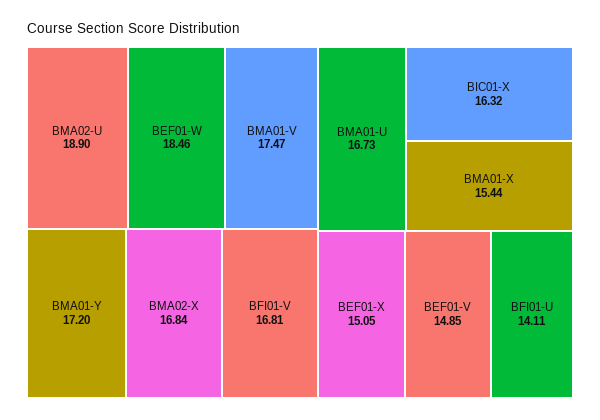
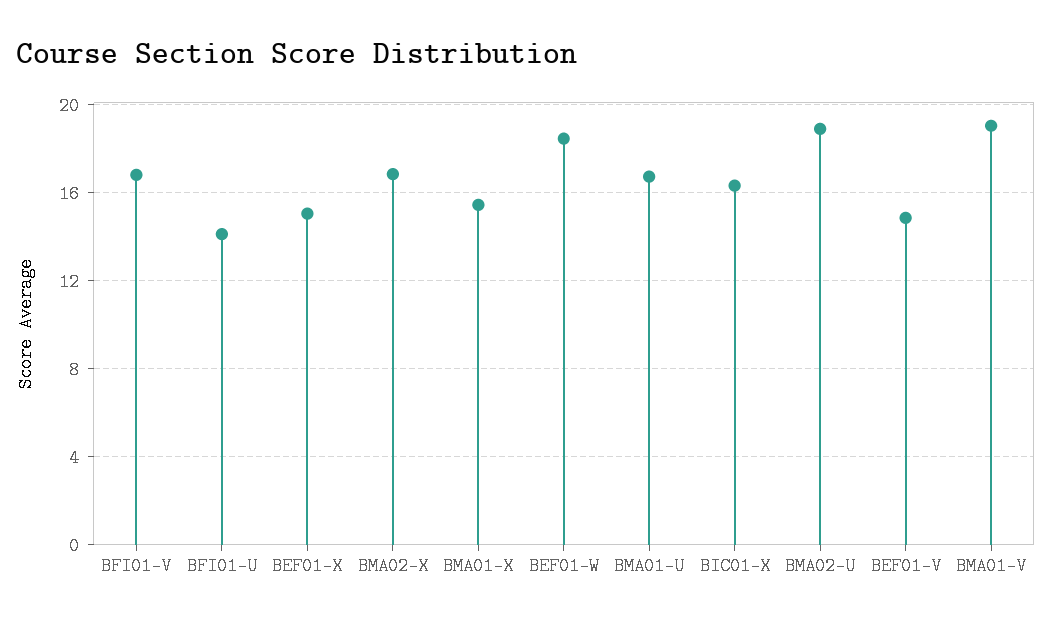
BMA01-V: 17.47 -> 19
BMA01-Y: 17.2 -> none

